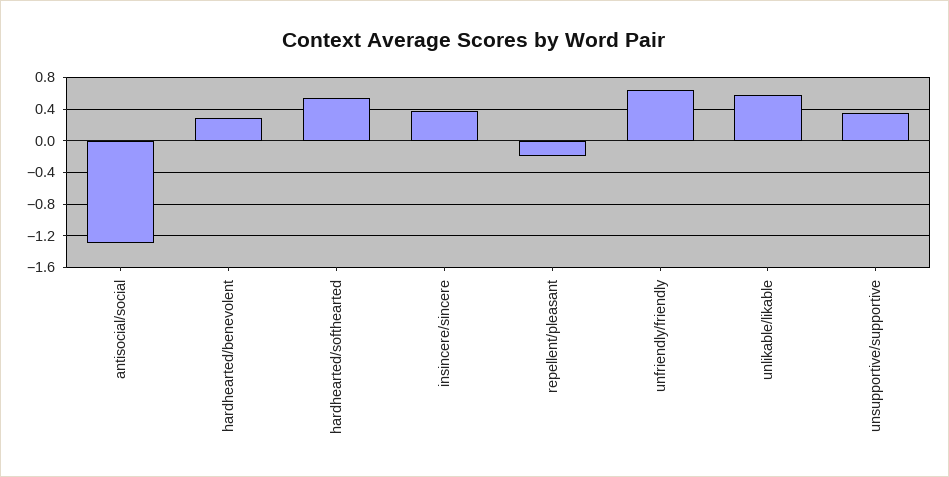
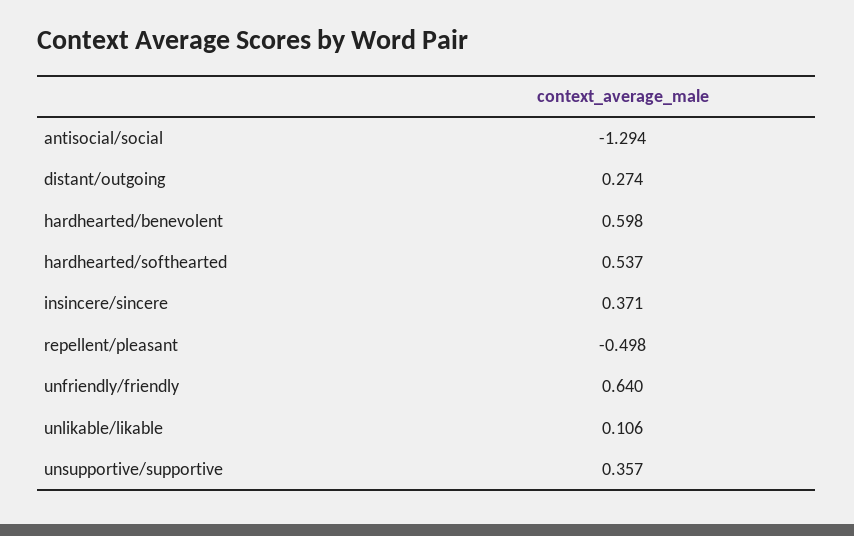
hardhearted/benevolent: 0.3 -> 0.598
repellent/pleasant: -0.2 -> -0.498
unlikable/likable: 0.6 -> 0.106
distant/outgoing: none -> 0.274

